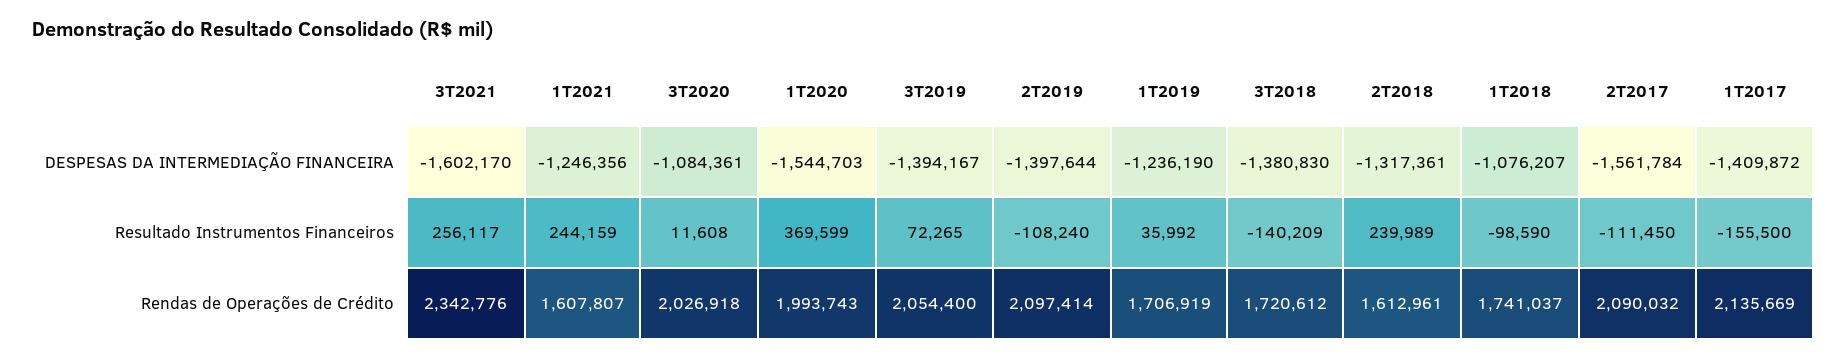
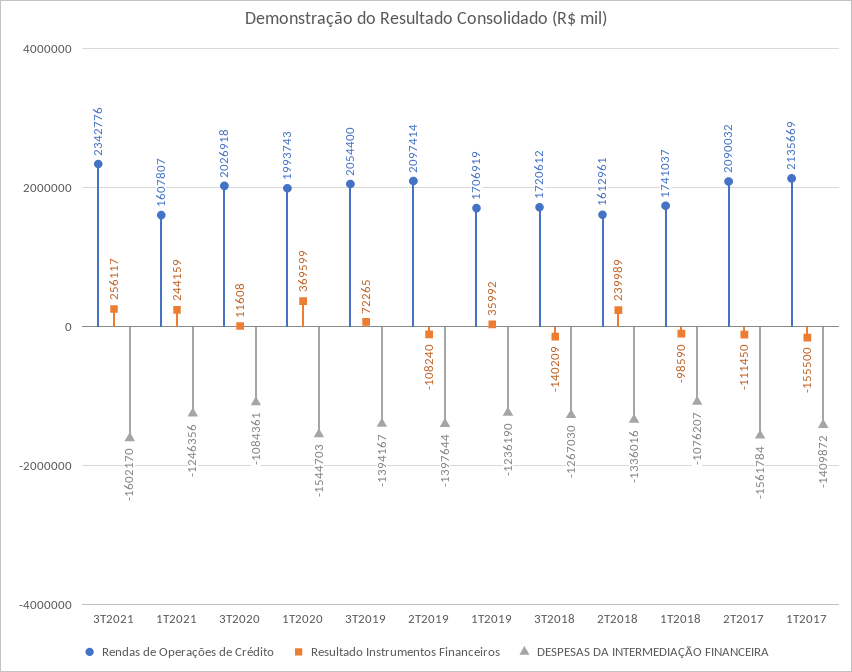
DESPESAS DA INTERMEDIAÇÃO FINANCEIRA, 3T2018: -1380830 -> -1267030
DESPESAS DA INTERMEDIAÇÃO FINANCEIRA, 2T2018: -1317361 -> -1336016

